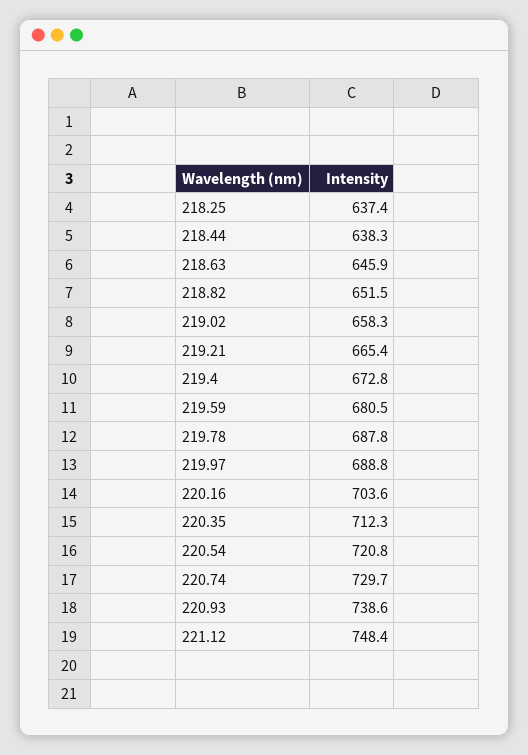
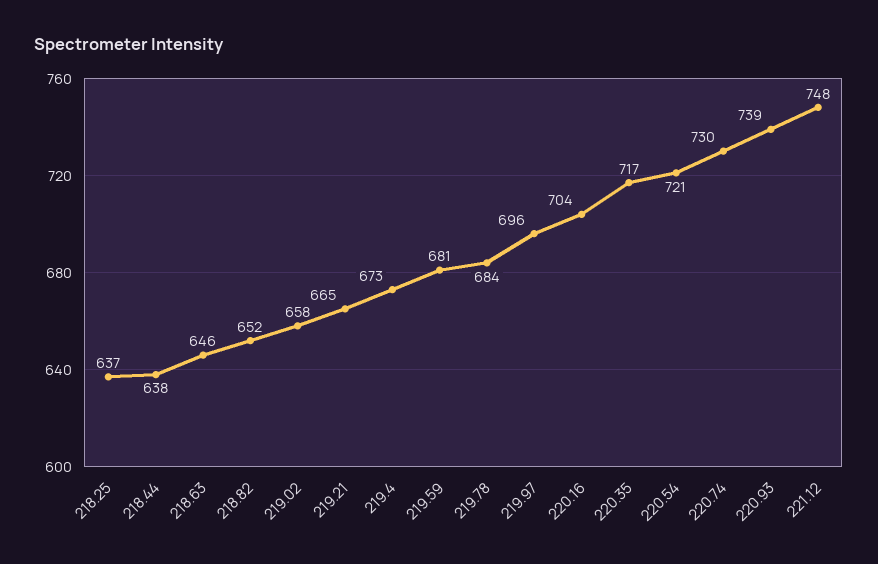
219.78: 687.8 -> 684
219.97: 688.8 -> 696
220.35: 712.3 -> 717

